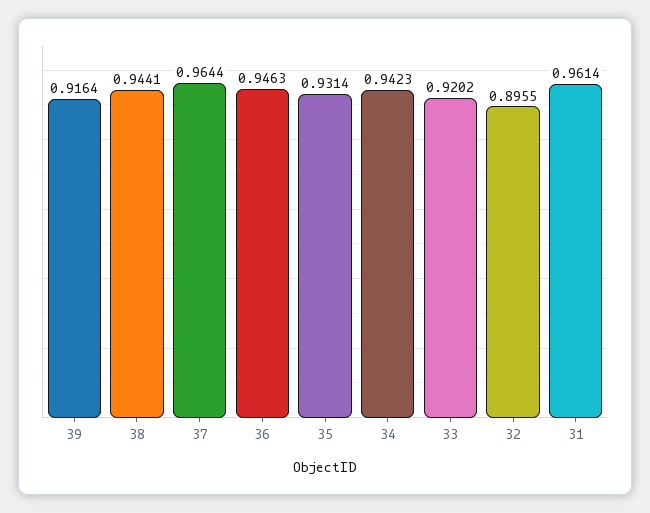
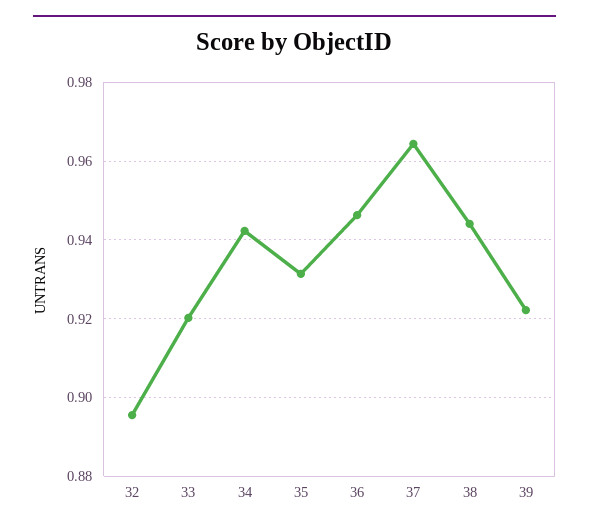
39: 0.9164 -> 0.922
31: 0.9614 -> none

